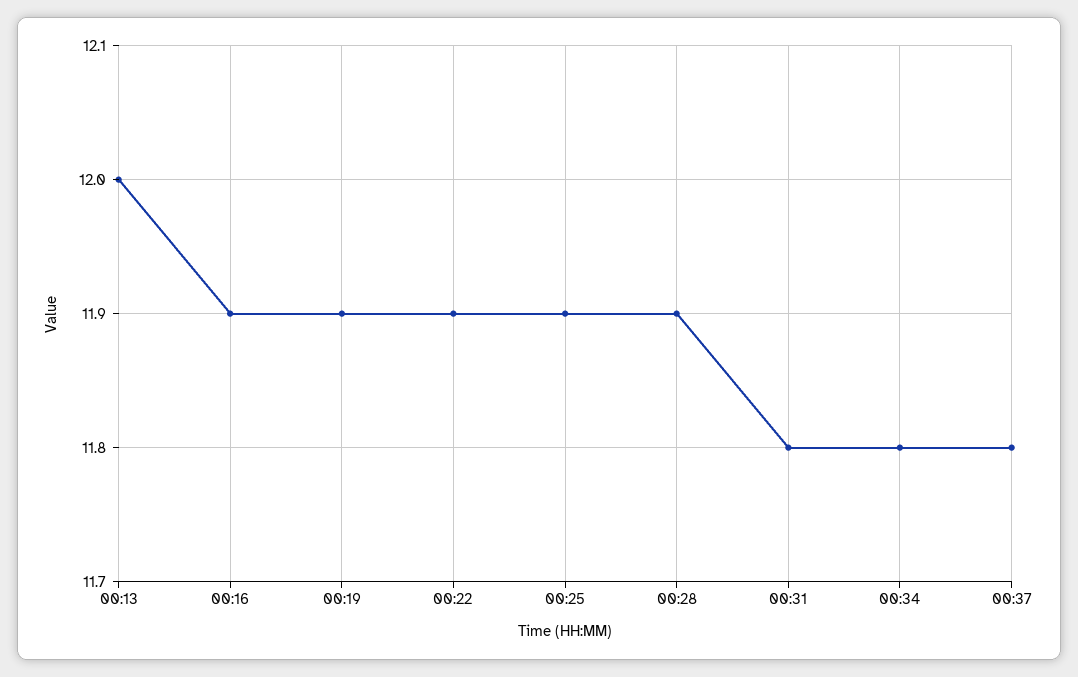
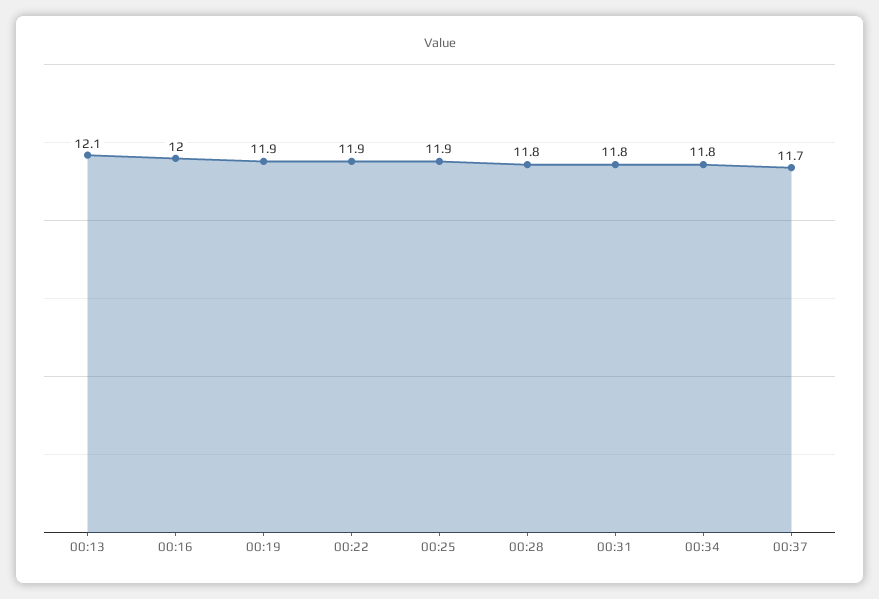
00:13: 12 -> 12.1
00:16: 11.9 -> 12
00:28: 11.9 -> 11.8
00:37: 11.8 -> 11.7

